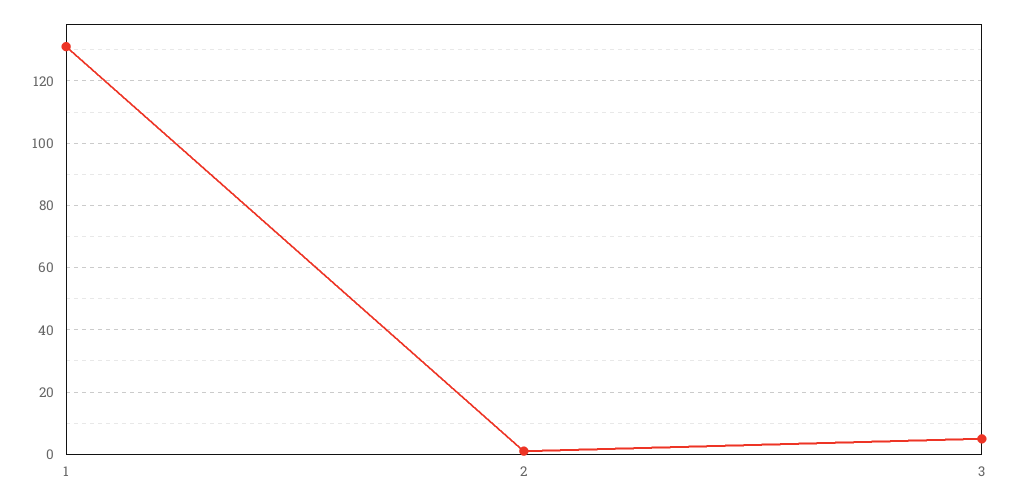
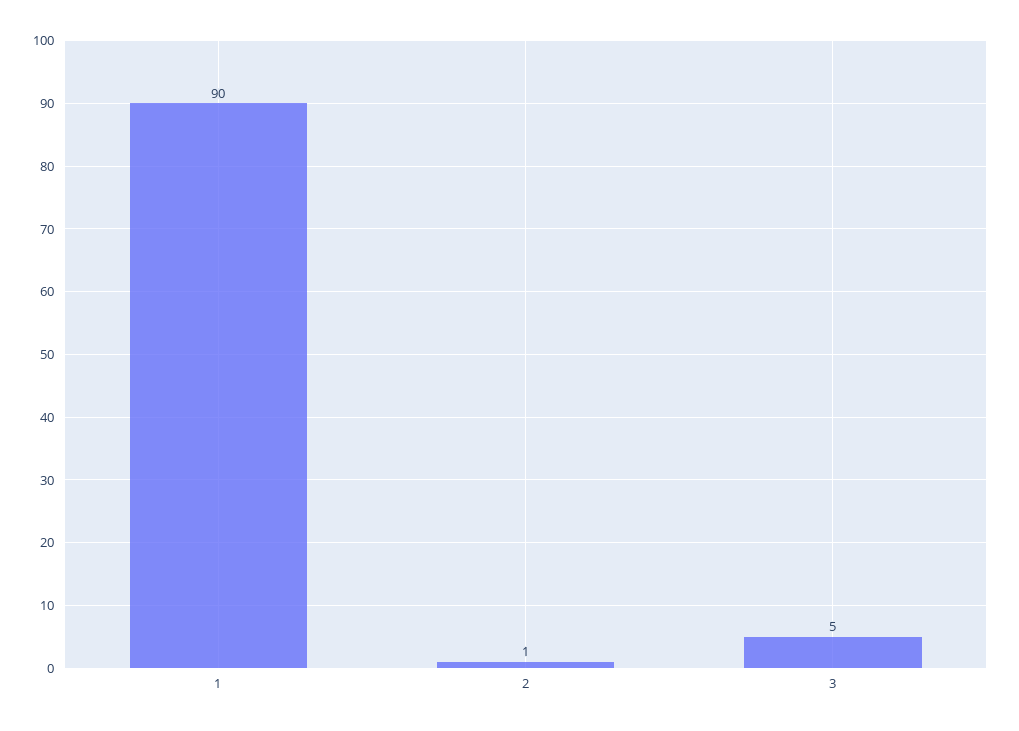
1: 130 -> 90

